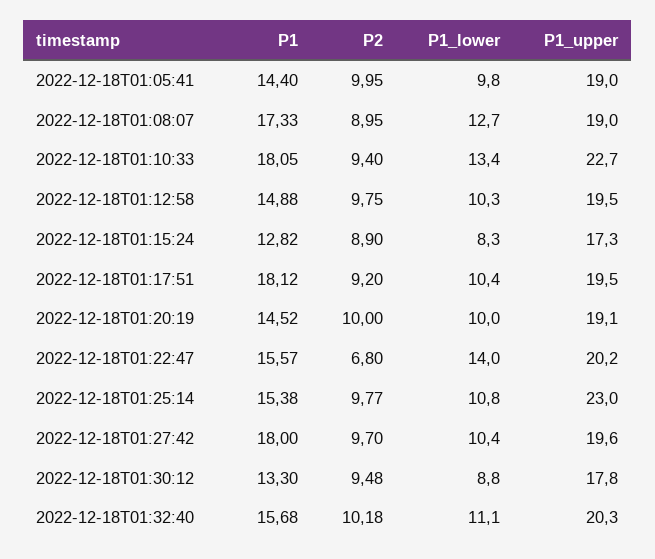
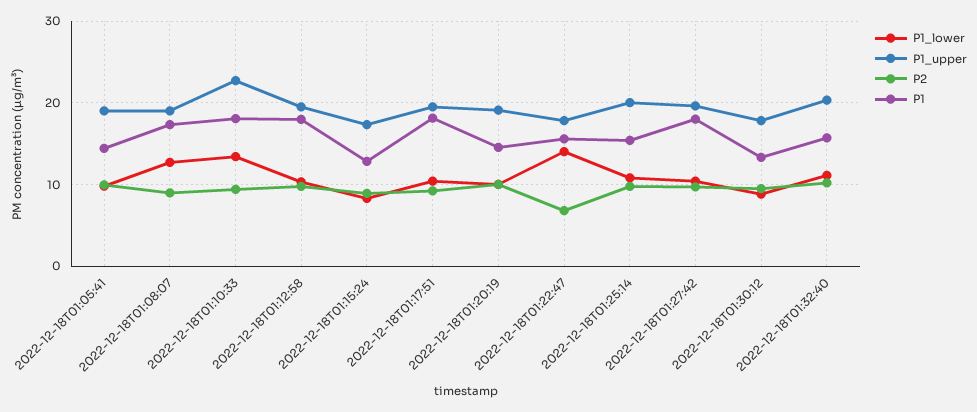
P1, 2022-12-18T01:12:58: 14.88 -> 18
P1_upper, 2022-12-18T01:22:47: 20.2 -> 18
P1_upper, 2022-12-18T01:25:14: 23 -> 20

